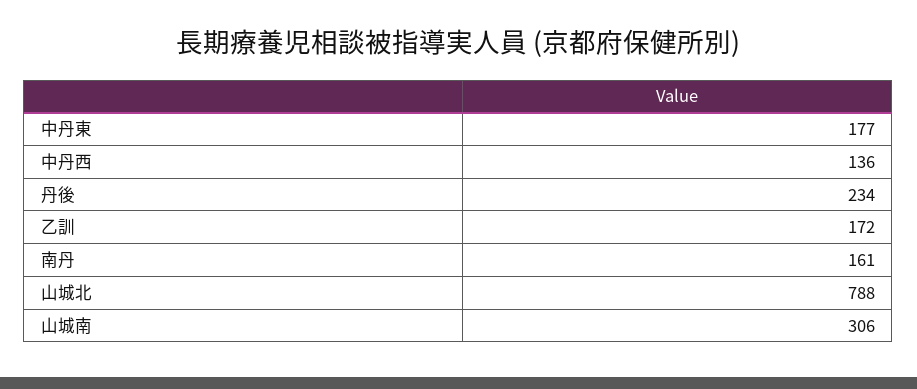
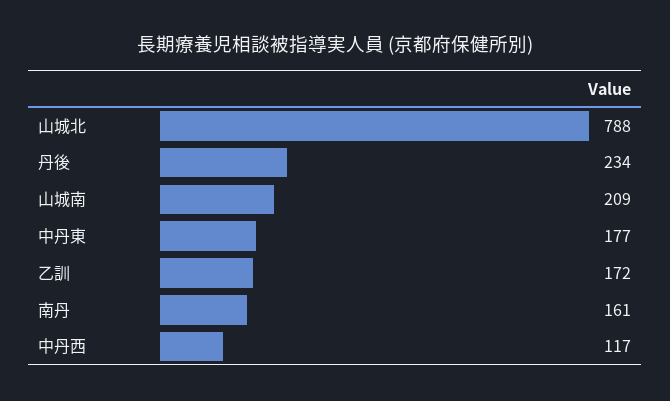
中丹西: 136 -> 117
山城南: 306 -> 209

